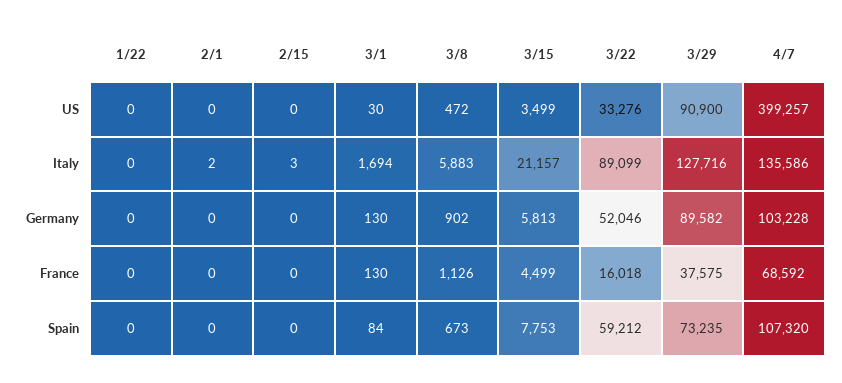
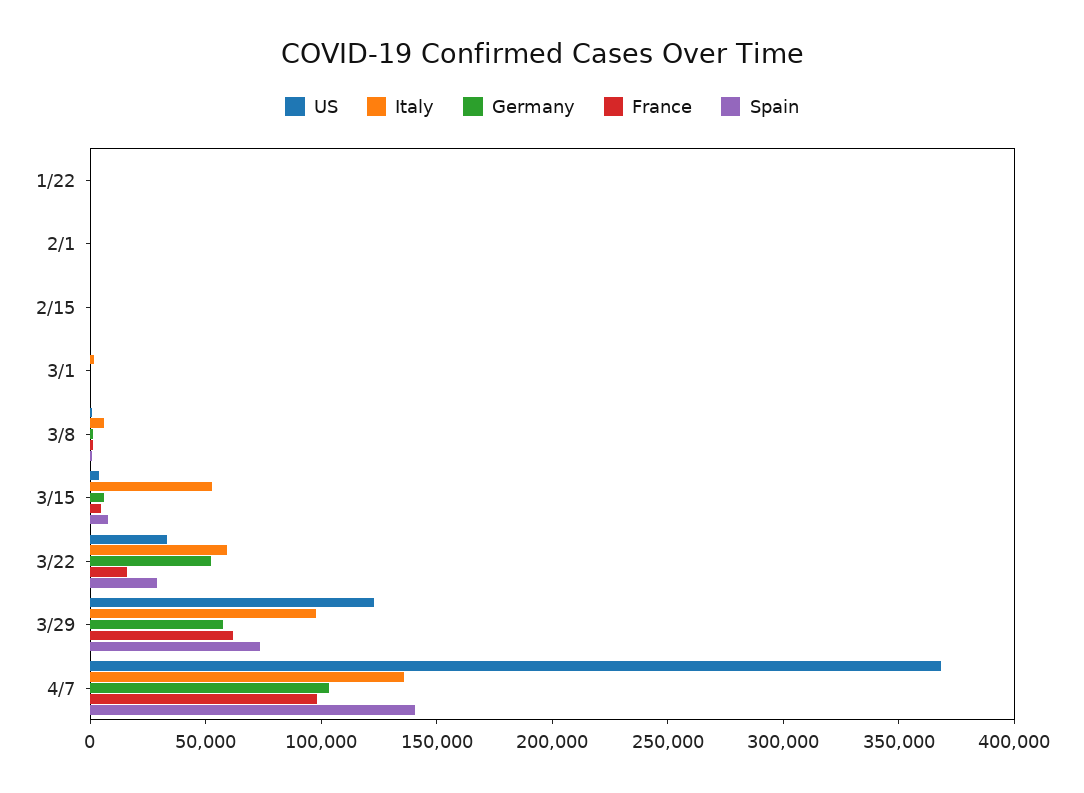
US, 3/29: 90900 -> 120000
US, 4/7: 399257 -> 370000
Italy, 3/15: 21157 -> 50000
Italy, 3/22: 89099 -> 60000
Italy, 3/29: 127716 -> 100000
Germany, 3/29: 89582 -> 60000
France, 3/29: 37575 -> 60000
France, 4/7: 68592 -> 100000
Spain, 3/22: 59212 -> 30000
Spain, 4/7: 107320 -> 140000

